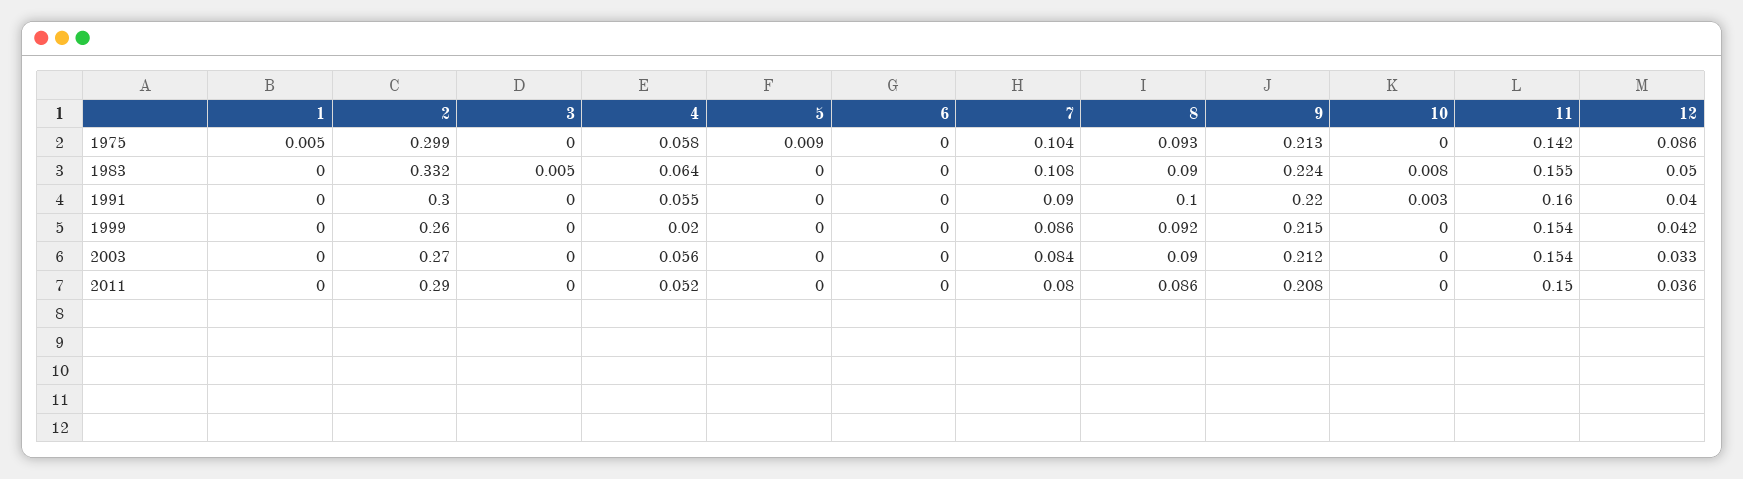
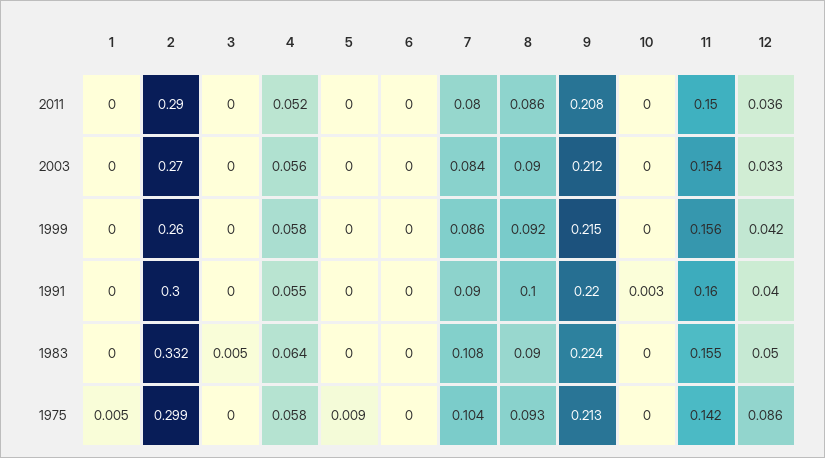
10, 1983: 0.008 -> 0
4, 1999: 0.02 -> 0.058
11, 1999: 0.154 -> 0.156

